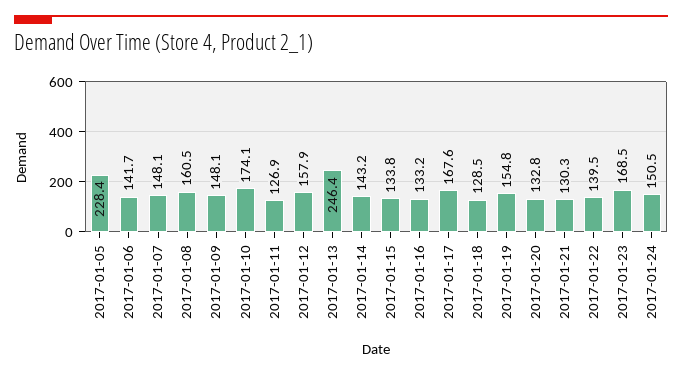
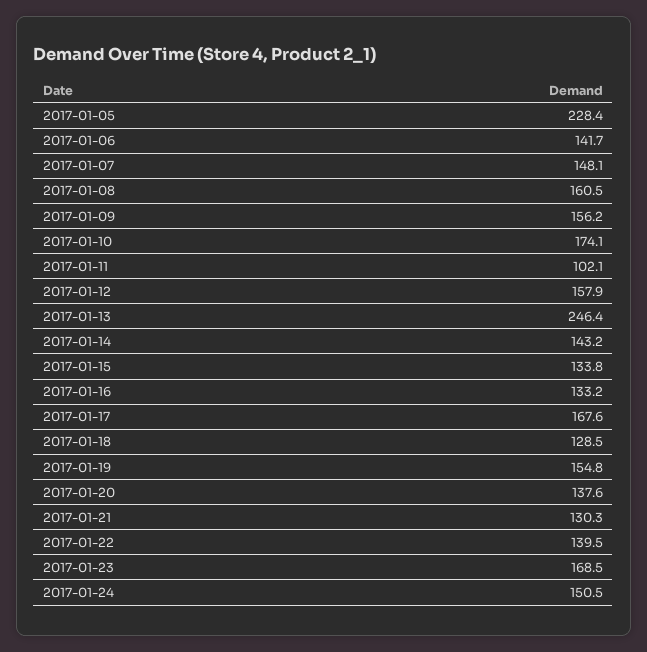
2017-01-09: 148.1 -> 156.2
2017-01-11: 126.9 -> 102.1
2017-01-20: 132.8 -> 137.6

